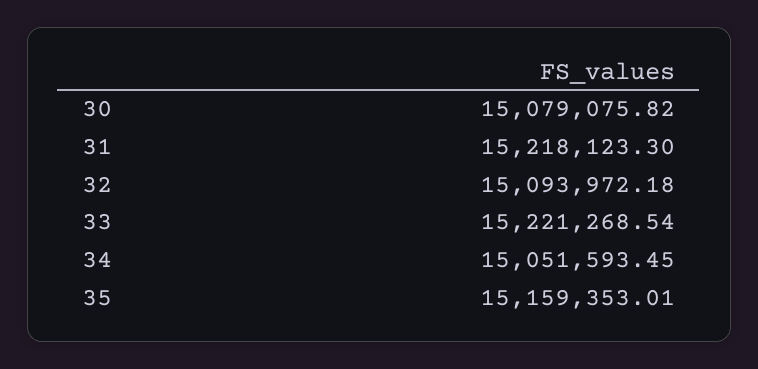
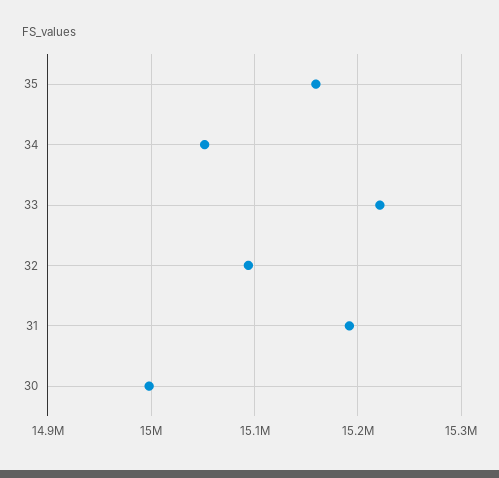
30: 15079075.82 -> 15000000
31: 15218123.3 -> 15190000

